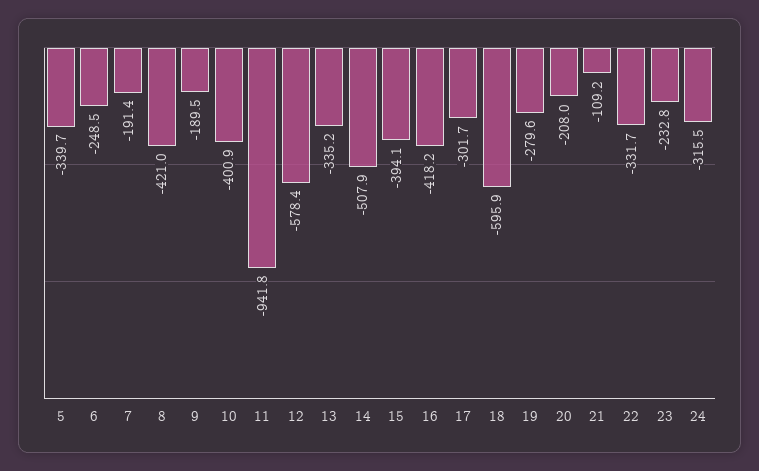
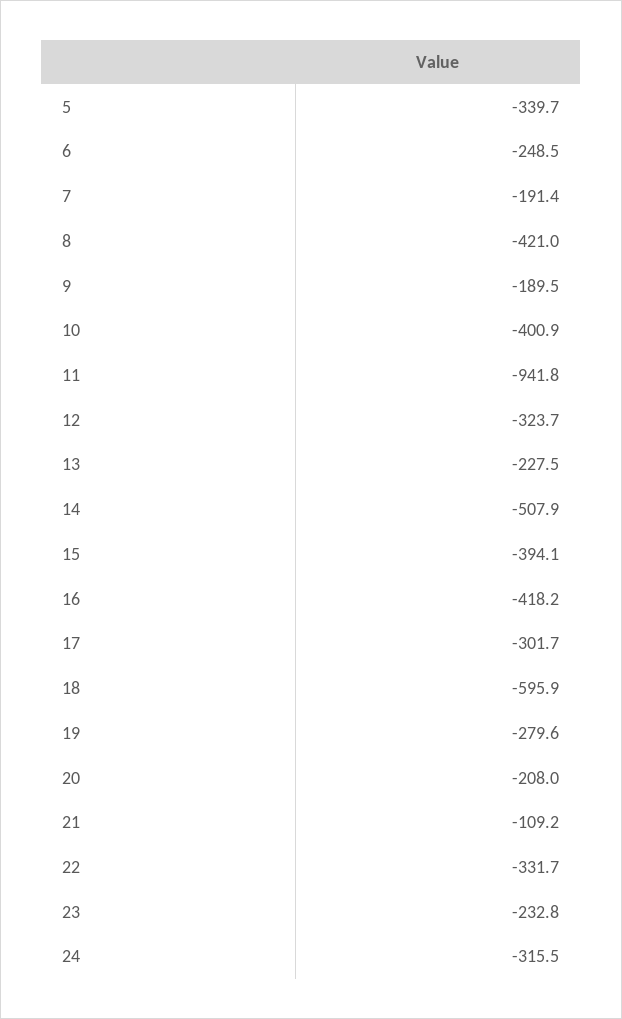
12: -578.4 -> -323.7
13: -335.2 -> -227.5

